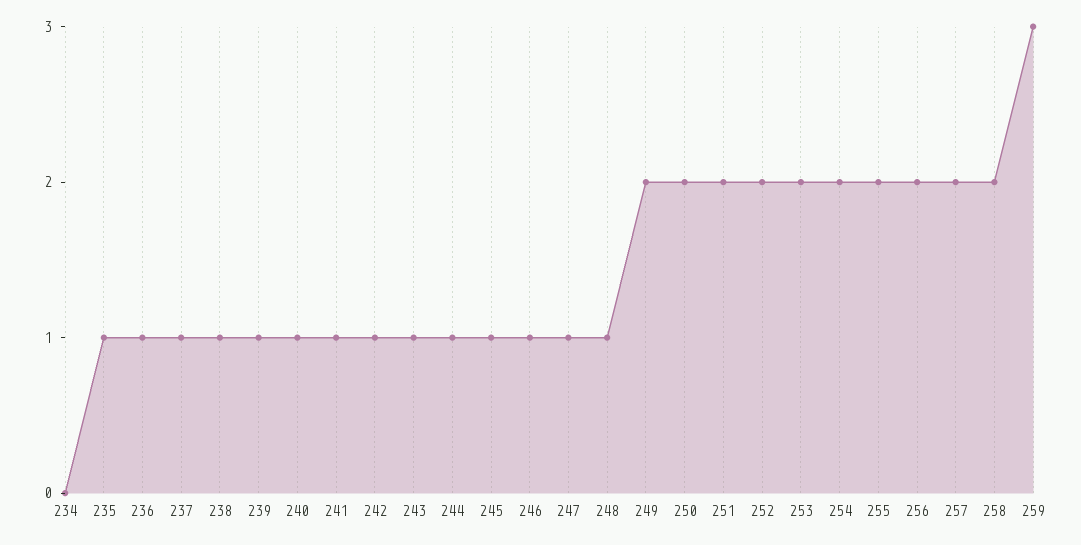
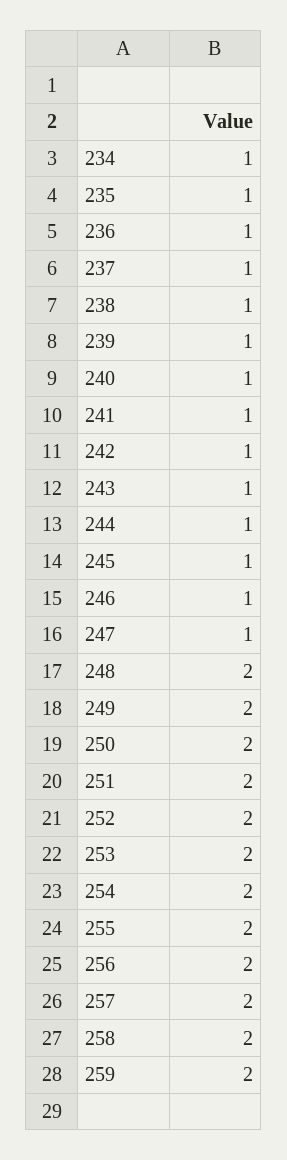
234: 0 -> 1
248: 1 -> 2
259: 3 -> 2

